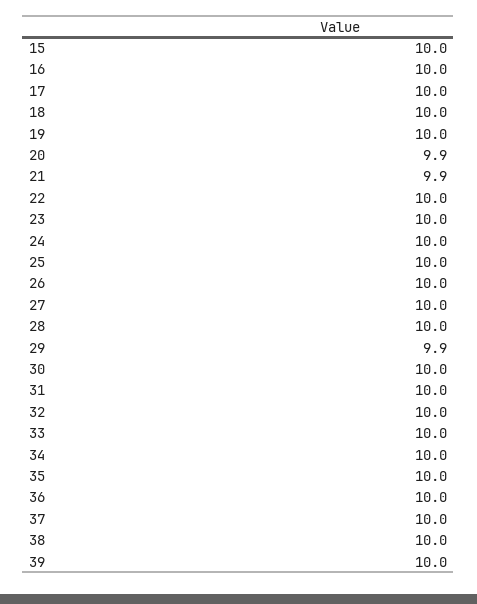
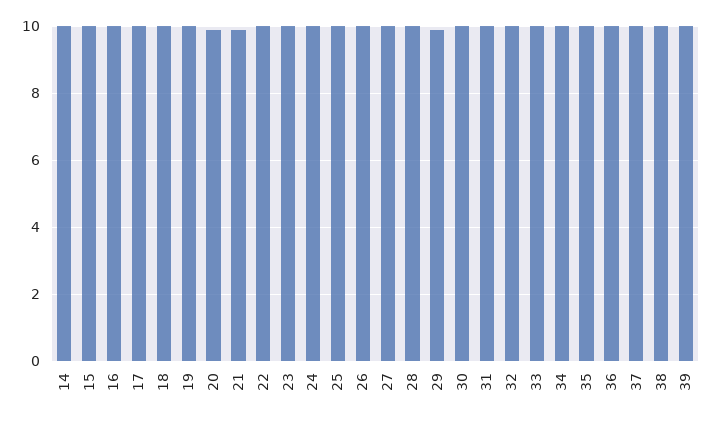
14: none -> 10

